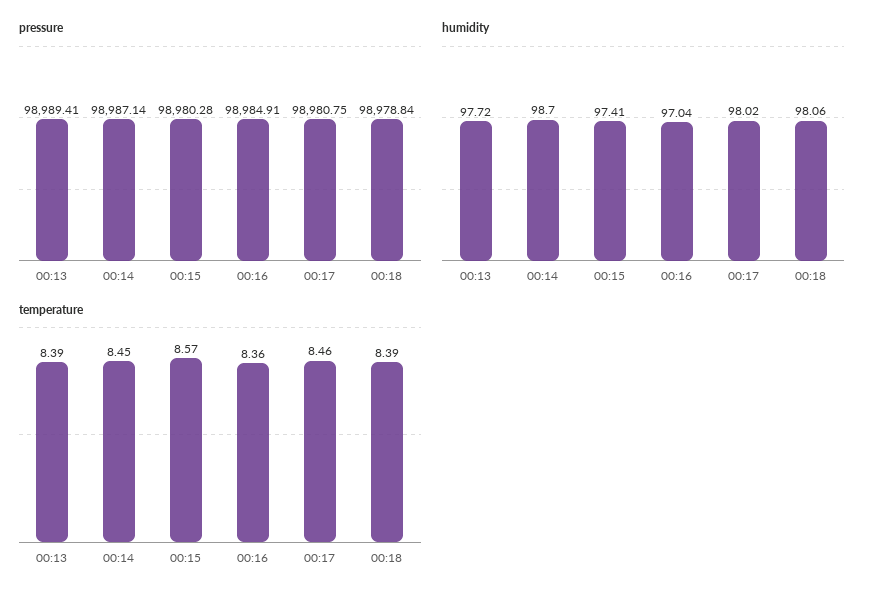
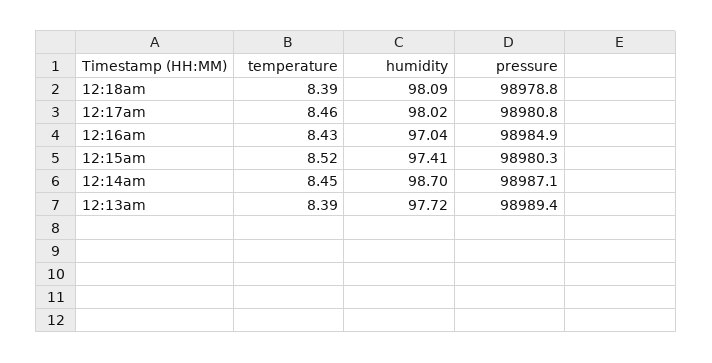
humidity, 00:18: 98.06 -> 98.09
temperature, 00:15: 8.57 -> 8.52
temperature, 00:16: 8.36 -> 8.43

